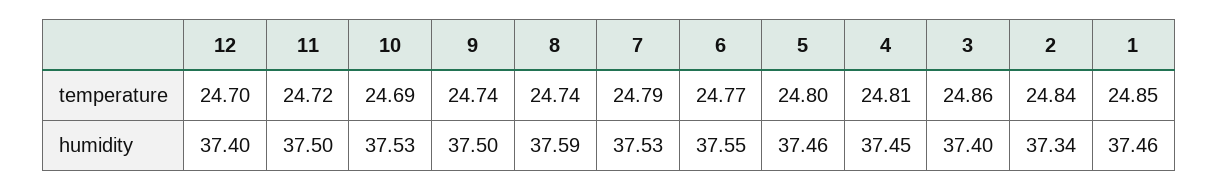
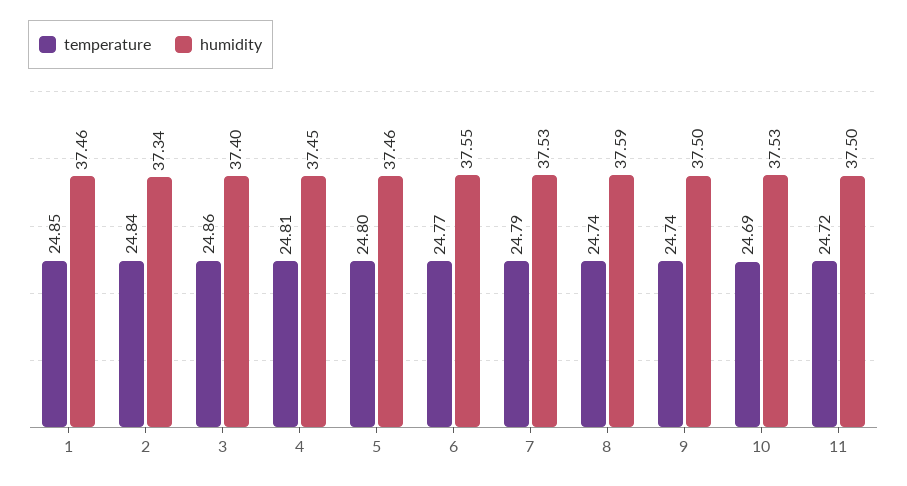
temperature, 12: 24.7 -> none
humidity, 12: 37.4 -> none

